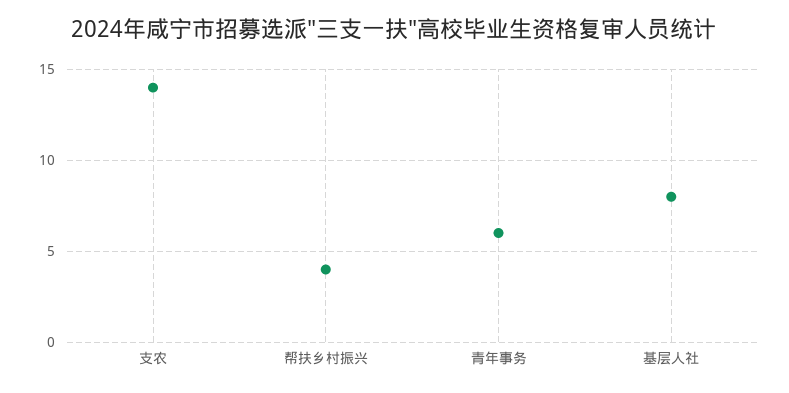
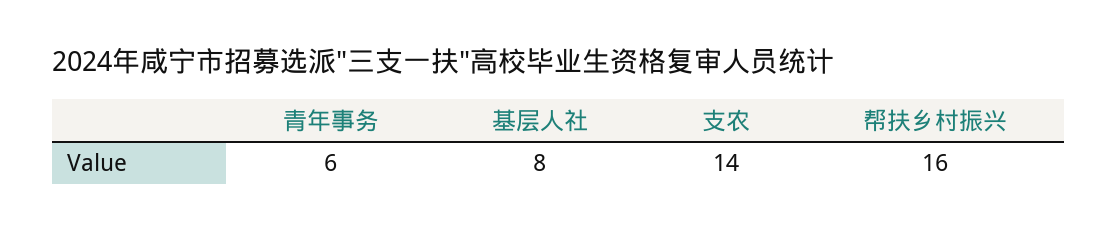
帮扶乡村振兴: 4 -> 16

